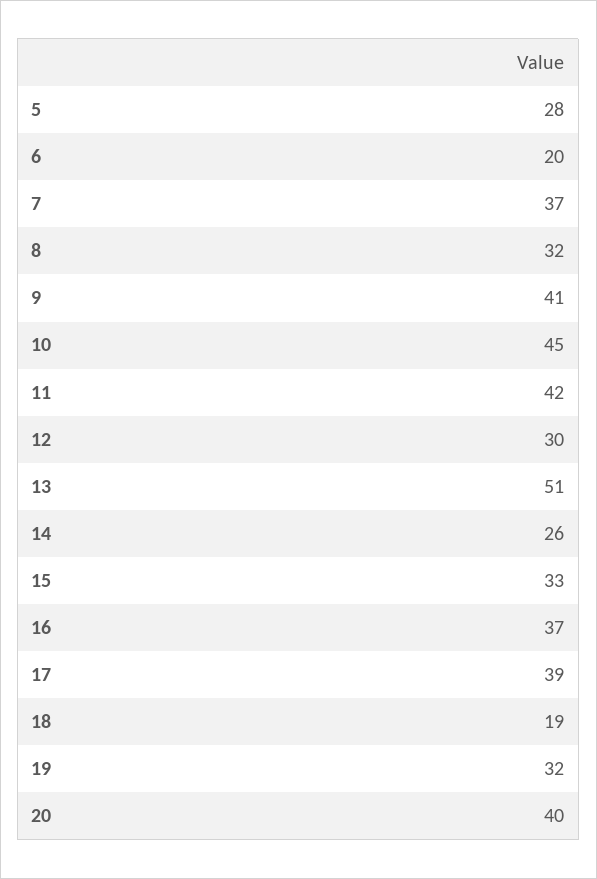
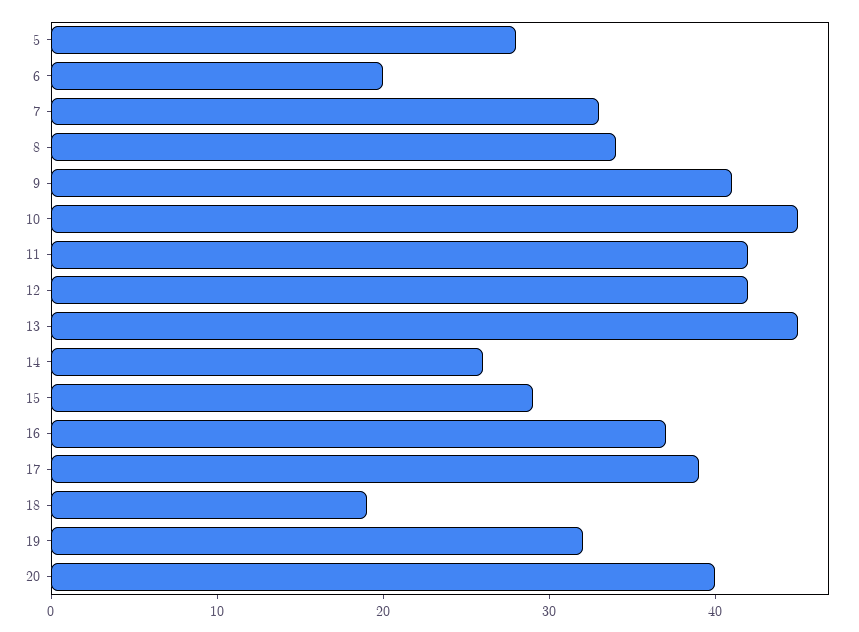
7: 37 -> 33
8: 32 -> 34
12: 30 -> 42
13: 51 -> 45
15: 33 -> 29

